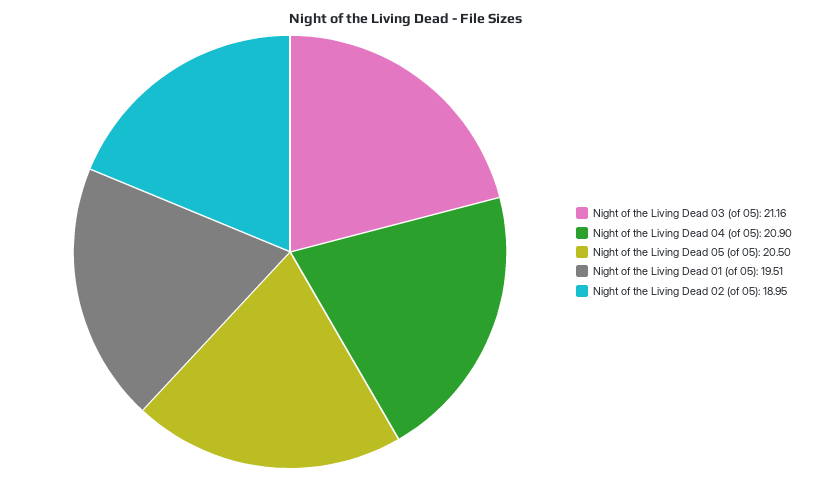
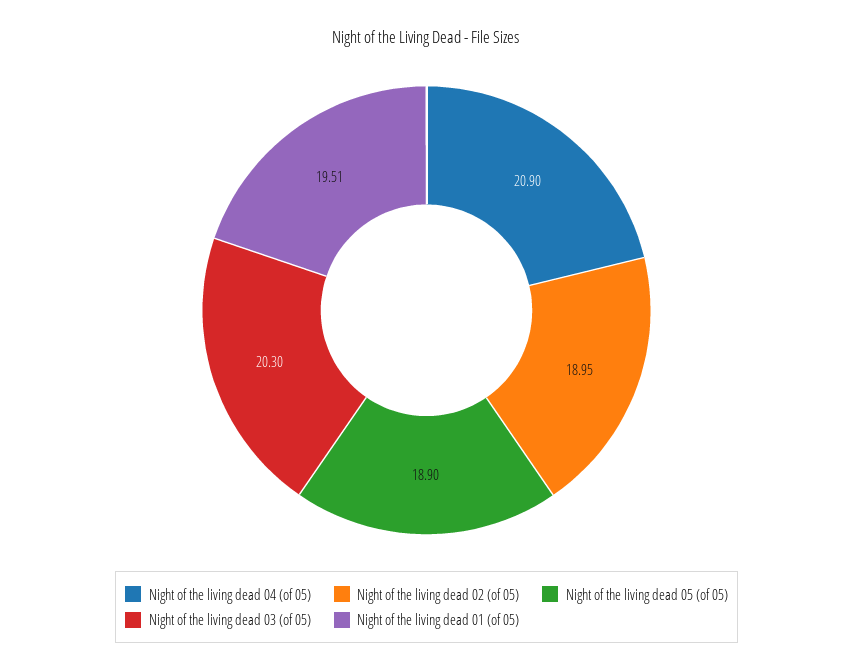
Night of the Living Dead 03 (of 05): 21.16 -> 20.3
Night of the Living Dead 05 (of 05): 20.5 -> 18.9

